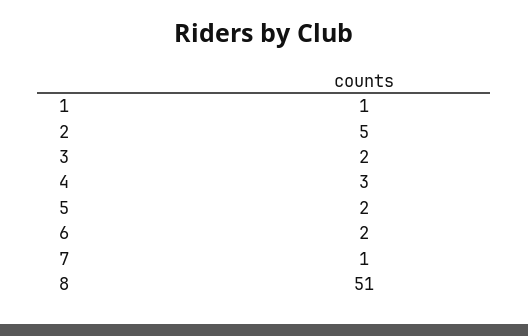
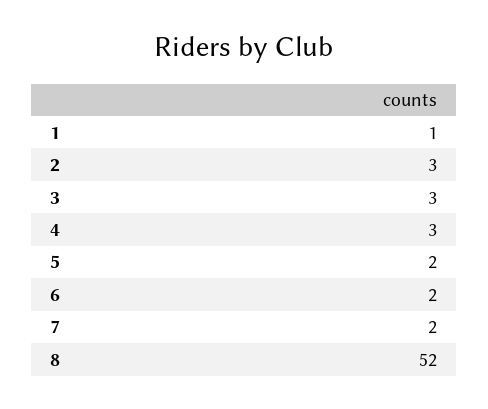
2: 5 -> 3
3: 2 -> 3
7: 1 -> 2
8: 51 -> 52

